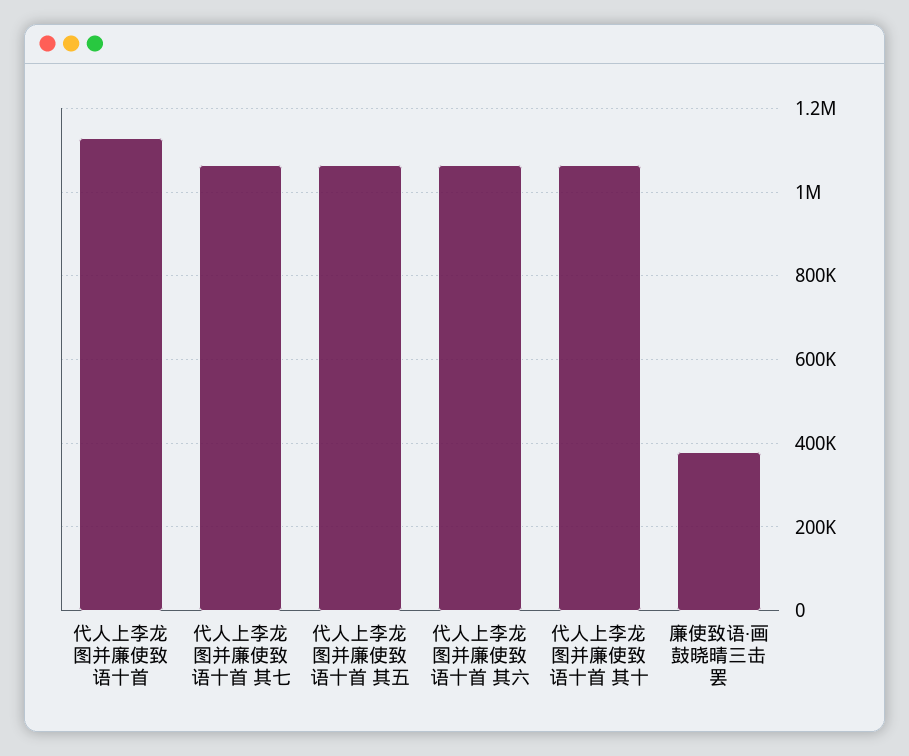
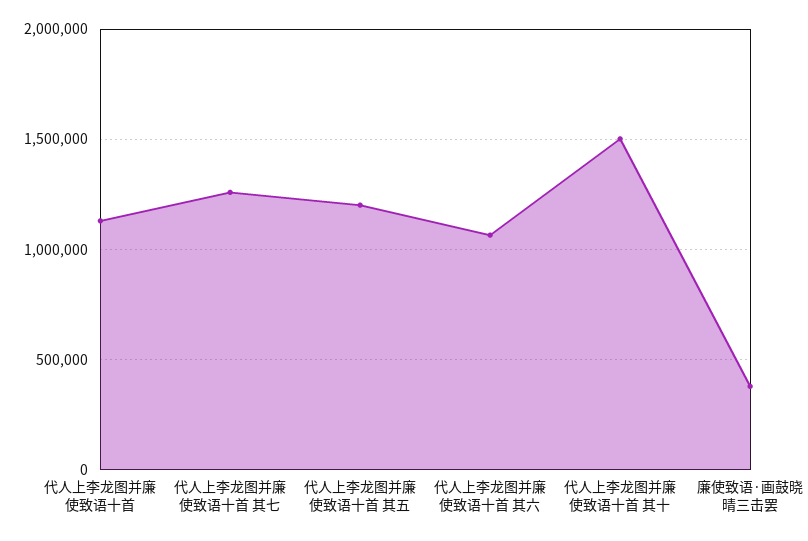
代人上李龙图并廉使致语十首 其七: 1060000 -> 1250000
代人上李龙图并廉使致语十首 其五: 1060000 -> 1200000
代人上李龙图并廉使致语十首 其十: 1060000 -> 1500000

